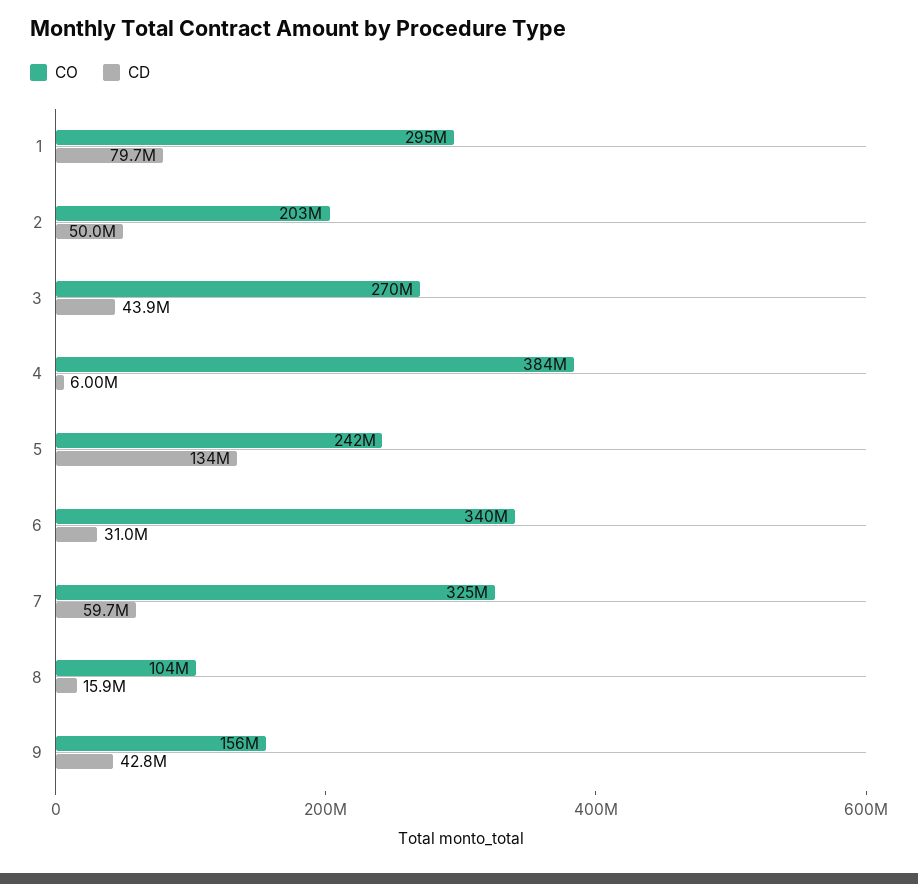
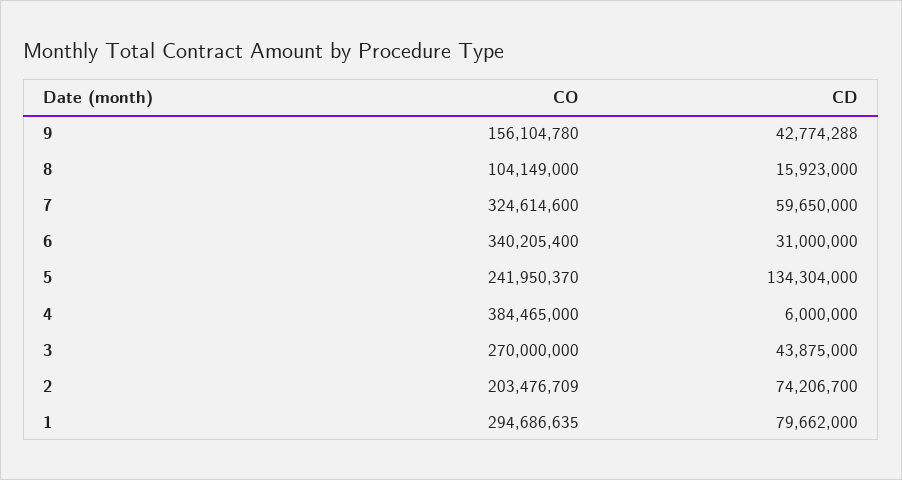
CD, 2: 50000000 -> 74206700

